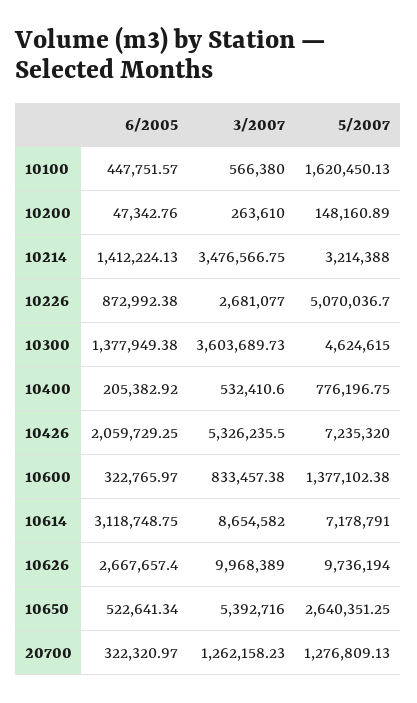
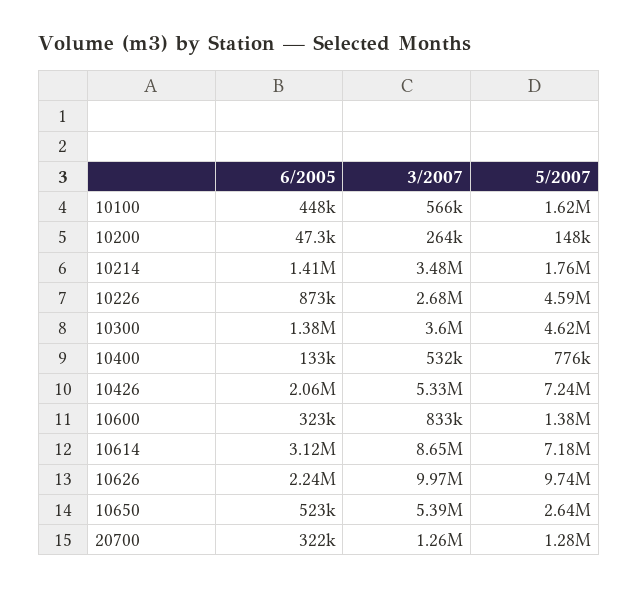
5/2007, 10214: 3214388 -> 1760000
5/2007, 10226: 5070036.7 -> 4590000
6/2005, 10400: 205382.92 -> 133000
6/2005, 10626: 2667657.4 -> 2240000

